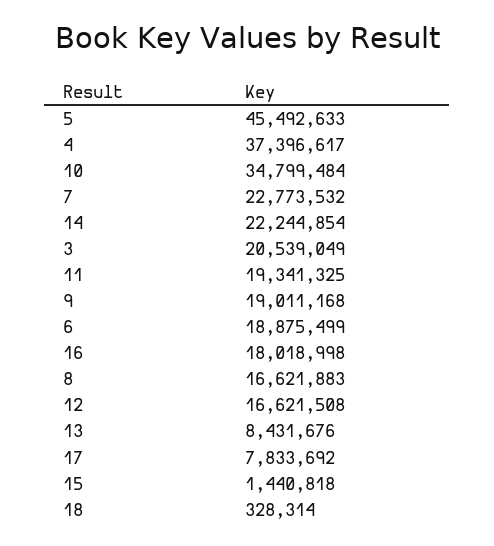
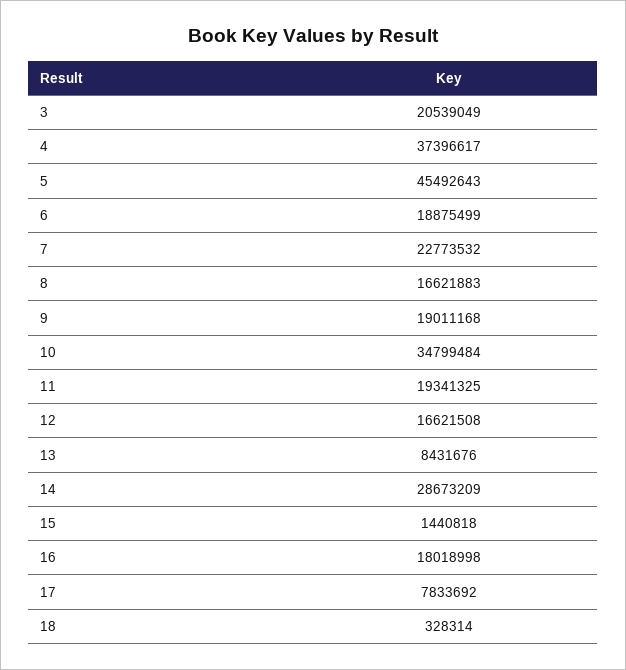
5: 45492633 -> 45492643
14: 22244854 -> 28673209

